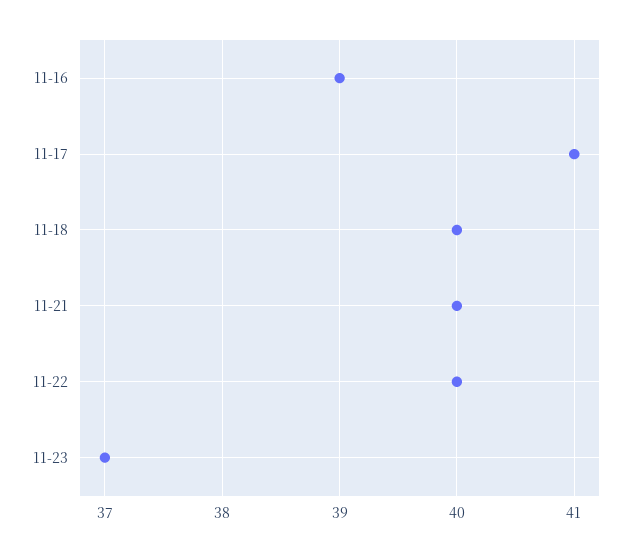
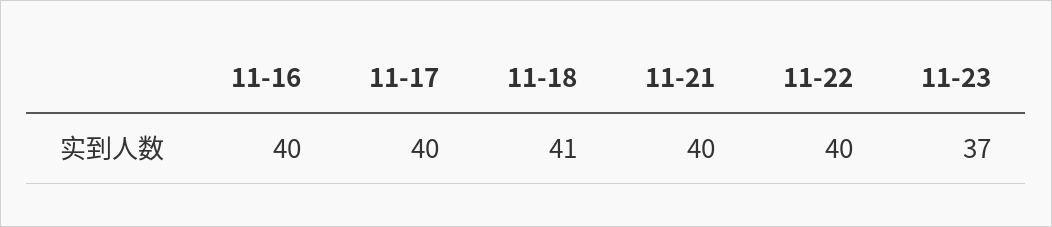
11-16: 39 -> 40
11-17: 41 -> 40
11-18: 40 -> 41

